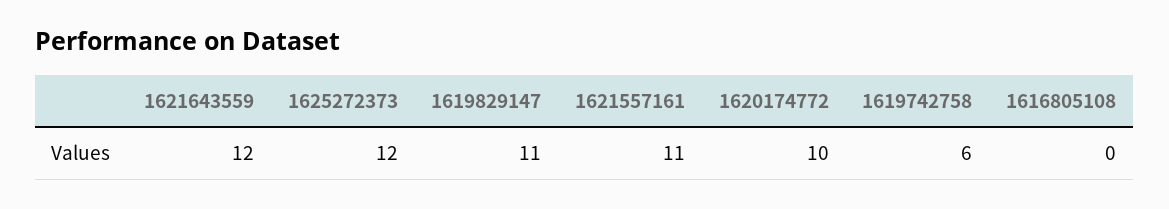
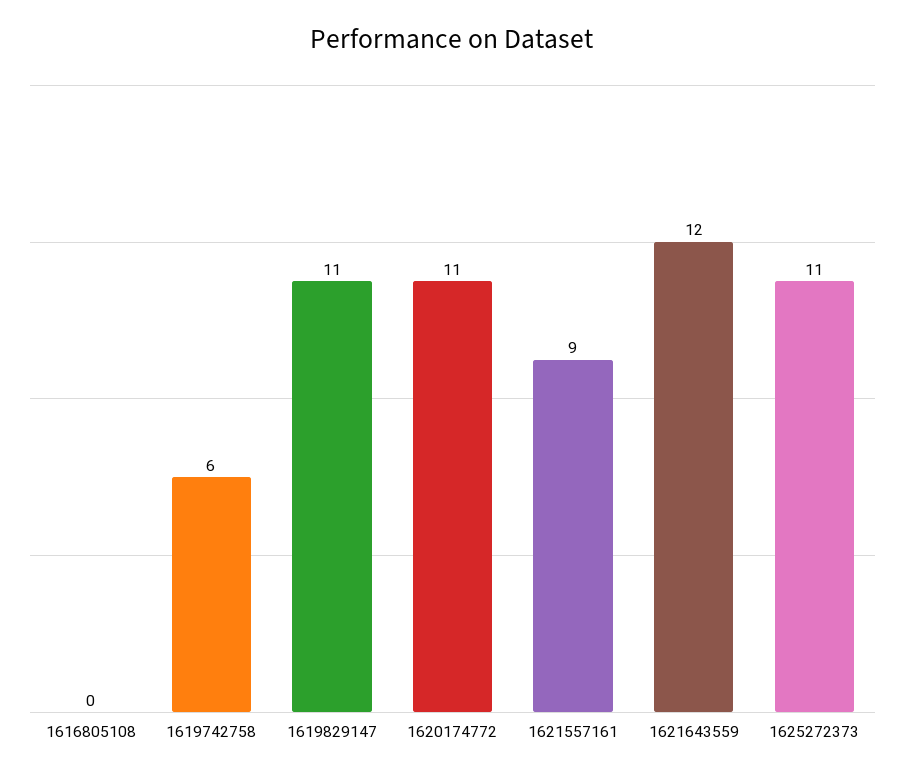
1625272373: 12 -> 11
1621557161: 11 -> 9
1620174772: 10 -> 11

